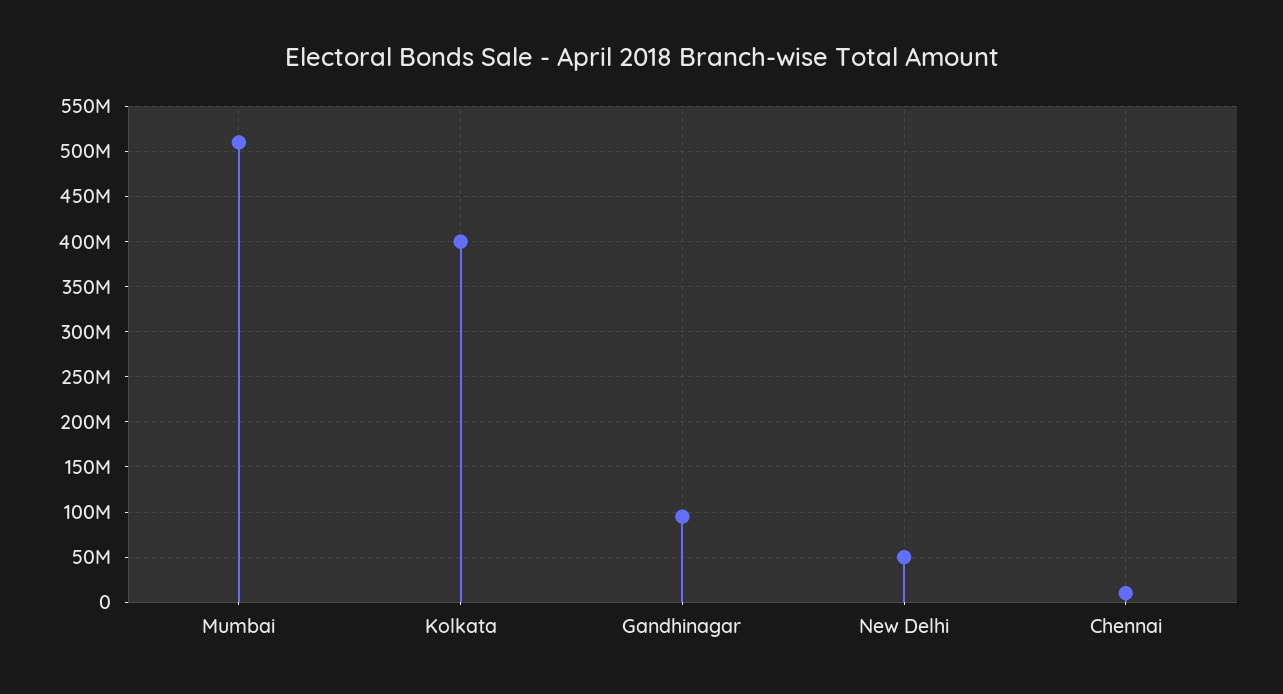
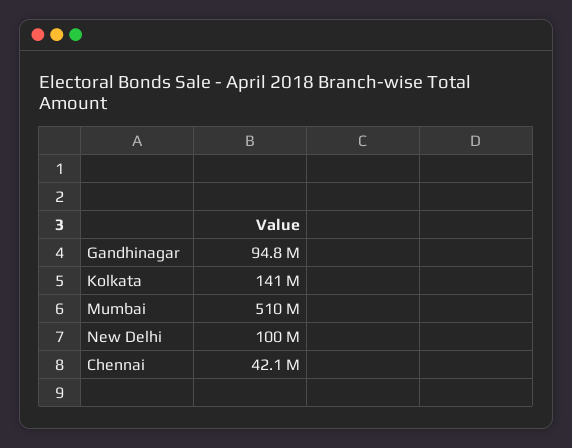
Kolkata: 400000000 -> 141000000
New Delhi: 50000000 -> 100000000
Chennai: 10000000 -> 42100000

